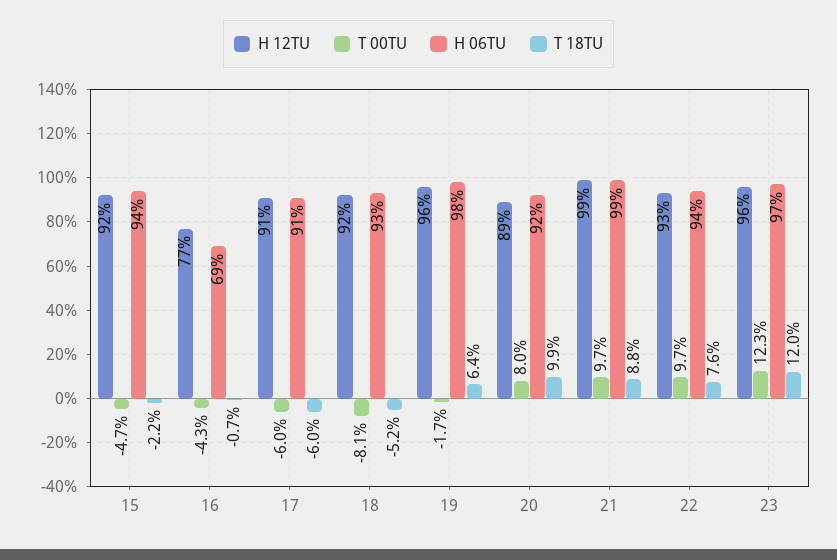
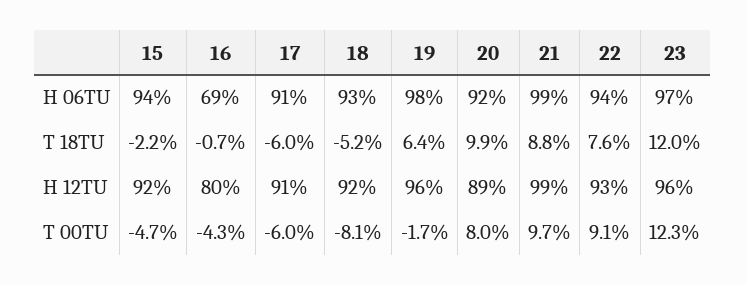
H 12TU, 16: 77 -> 80
T 00TU, 22: 9.7 -> 9.1

